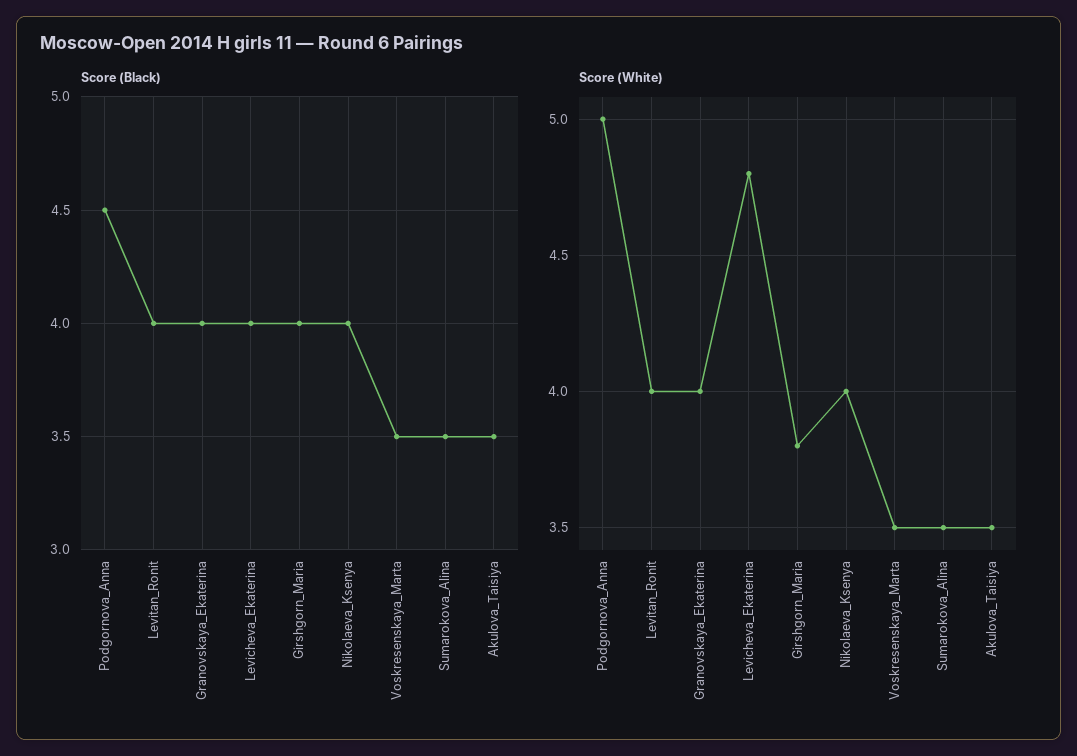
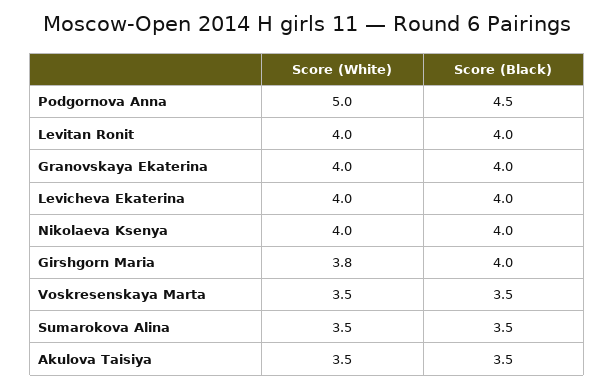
Score (White), Levicheva_Ekaterina: 4.8 -> 4

